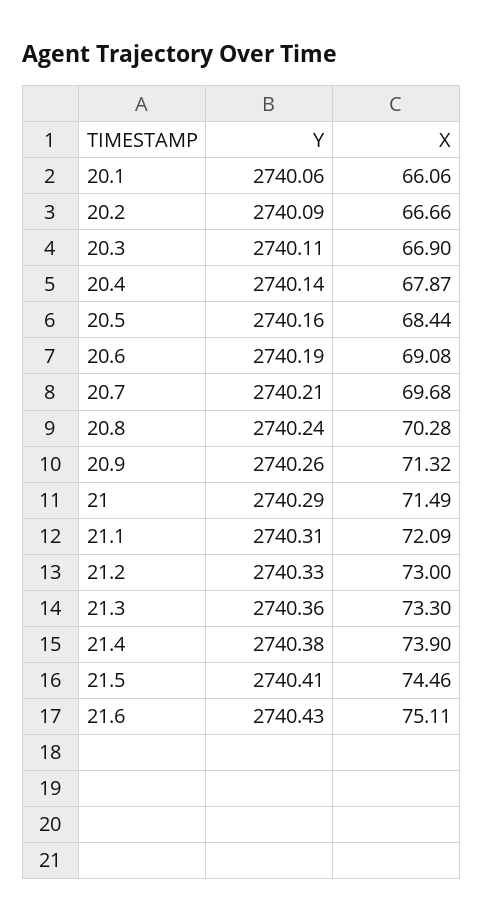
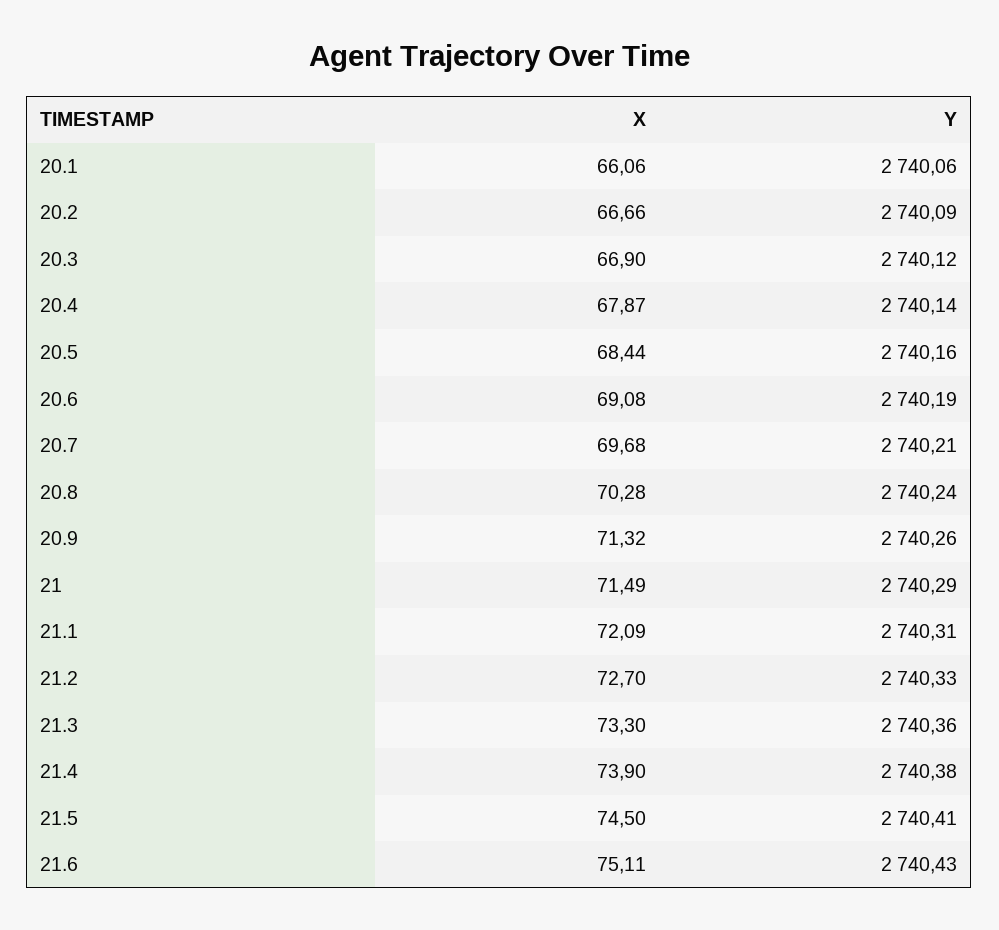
Y, 20.3: 2740.11 -> 2740.12
X, 21.2: 73 -> 72.7
X, 21.5: 74.46 -> 74.5

